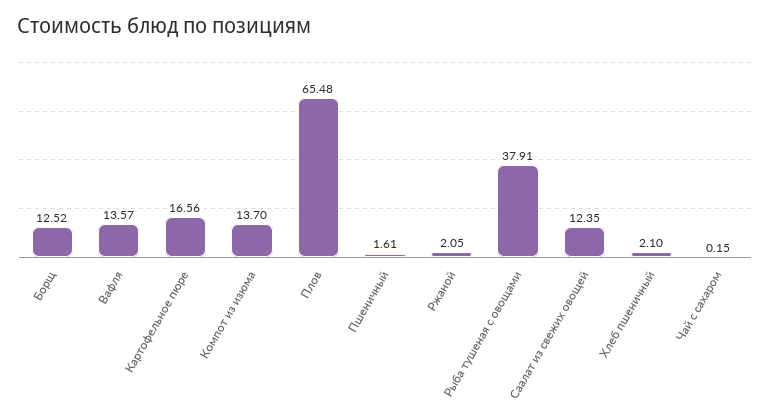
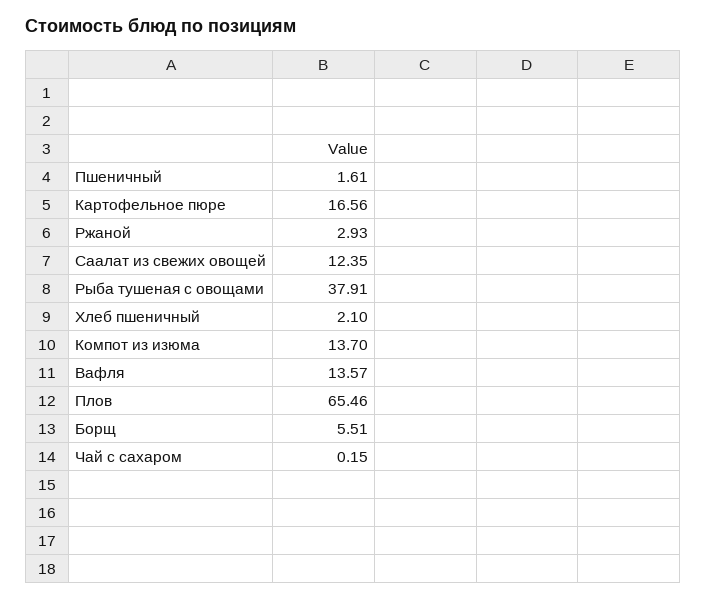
Борщ: 12.52 -> 5.51
Плов: 65.48 -> 65.46
Ржаной: 2.05 -> 2.93

